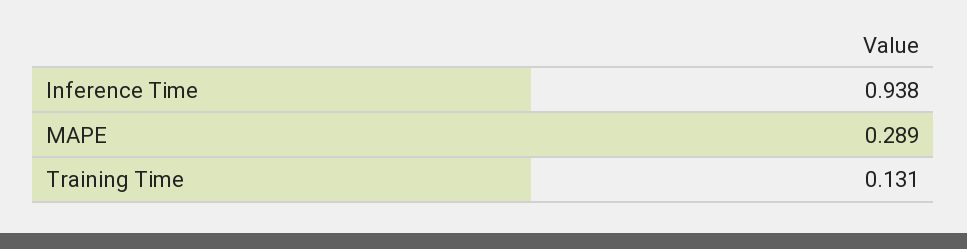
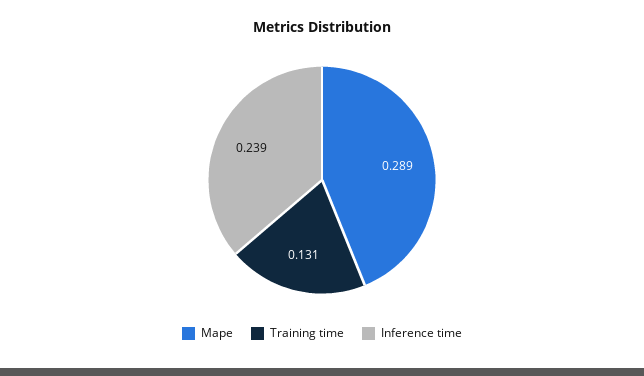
Inference Time: 0.938 -> 0.239

